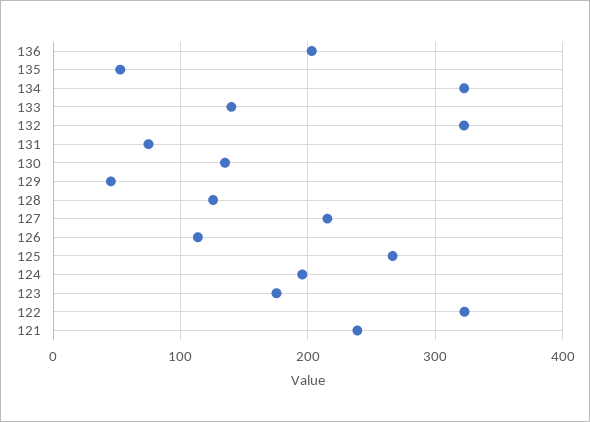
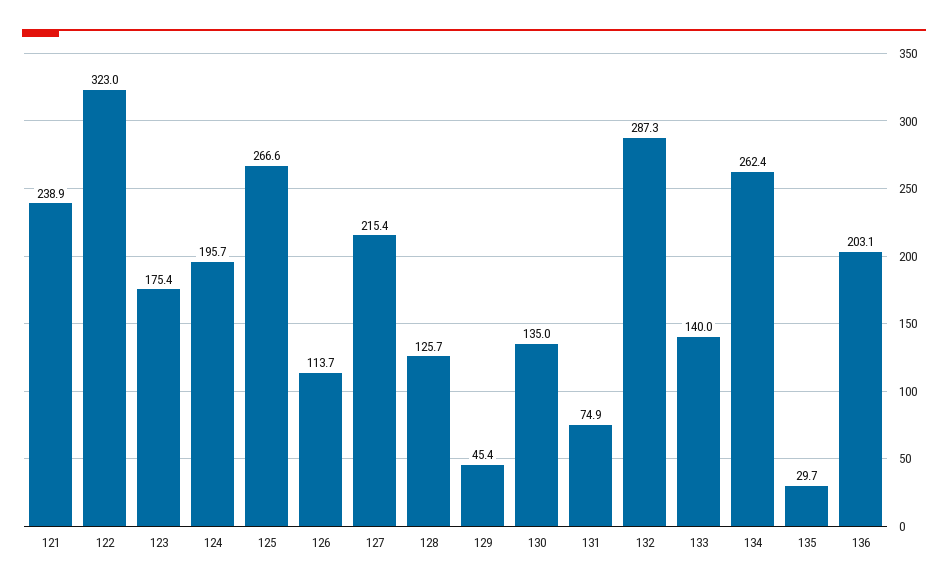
135: 50 -> 29.7
134: 320 -> 262.4
132: 320 -> 287.3

